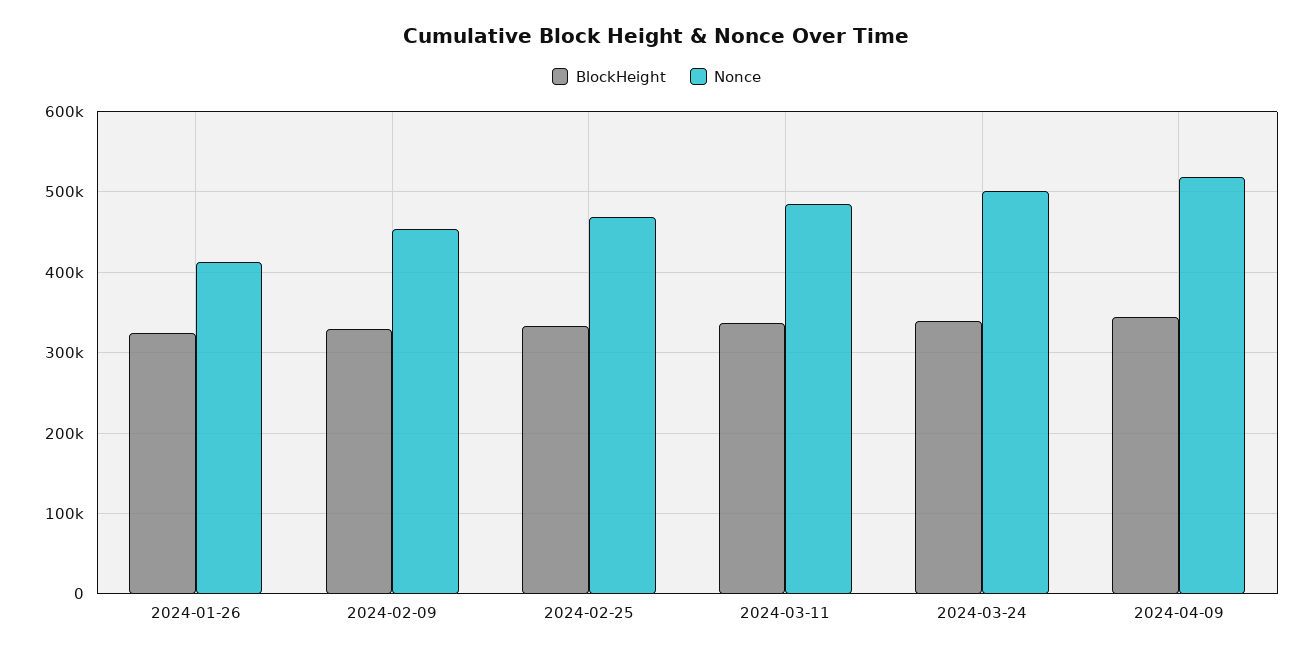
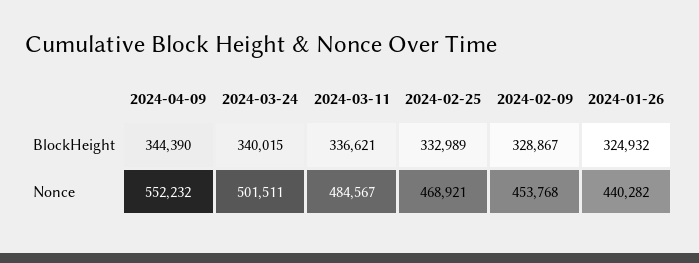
Nonce, 2024-01-26: 410000 -> 440282
Nonce, 2024-04-09: 520000 -> 552232

